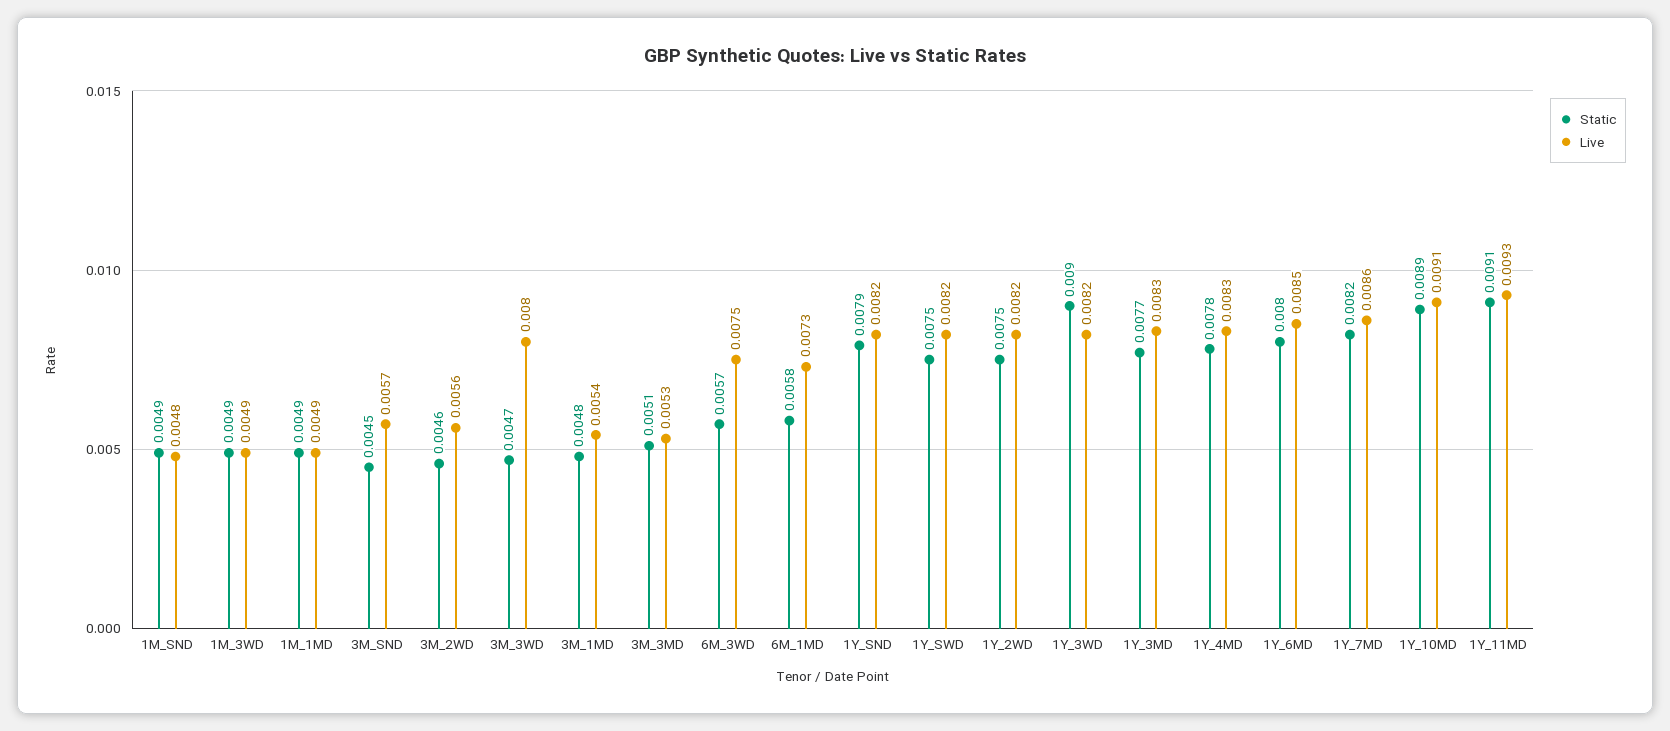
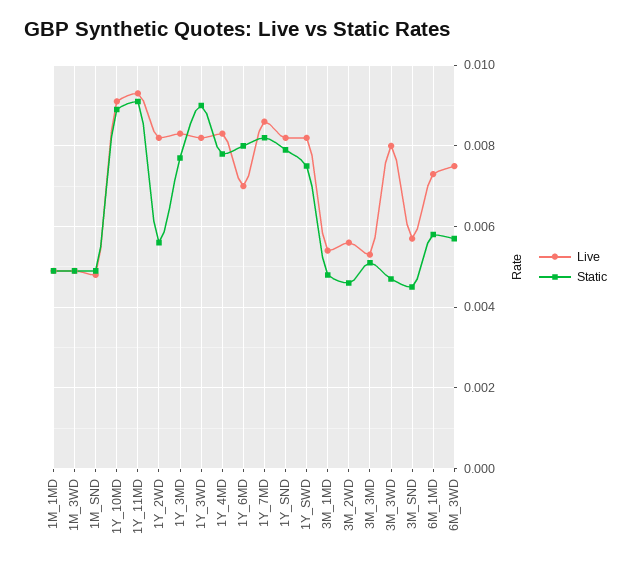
Static, 1Y_2WD: 0.0075 -> 0.0055
Live, 1Y_6MD: 0.0085 -> 0.007

